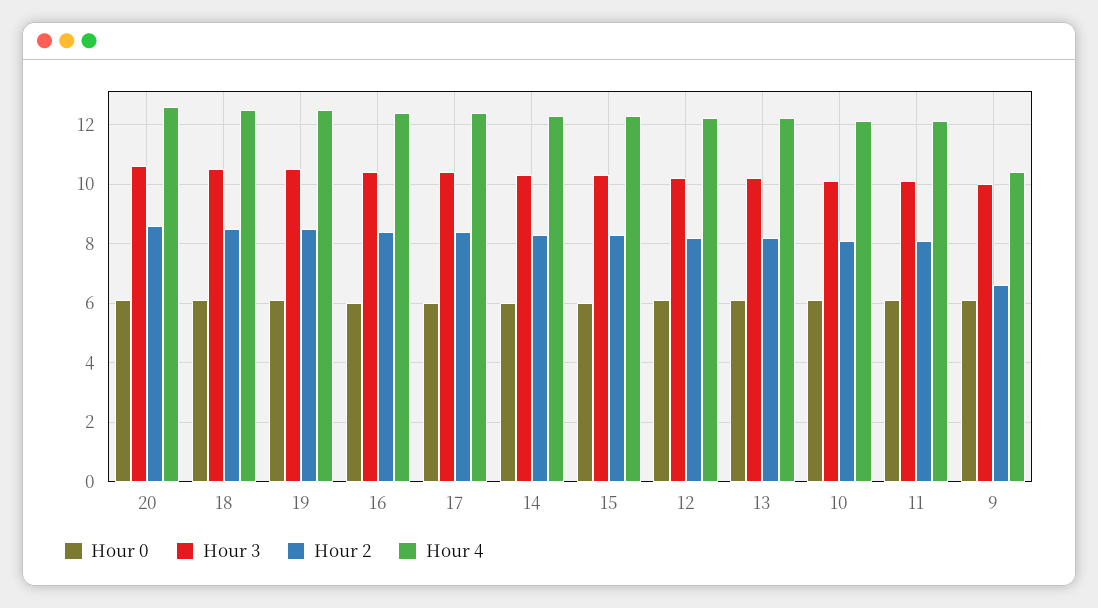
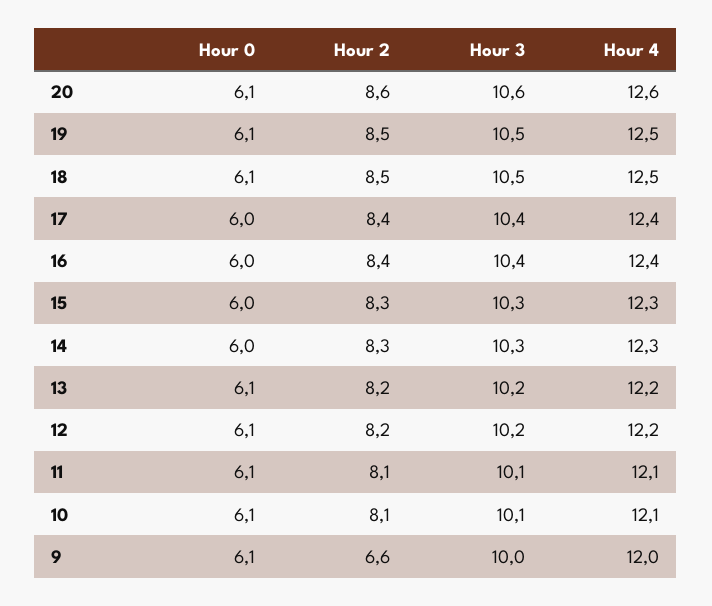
Hour 4, 9: 10.5 -> 12

